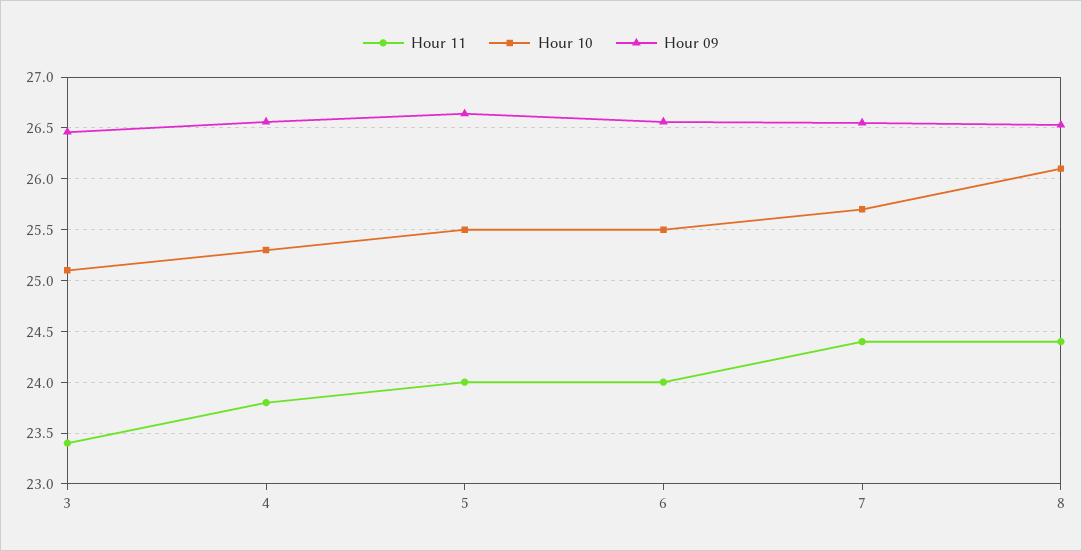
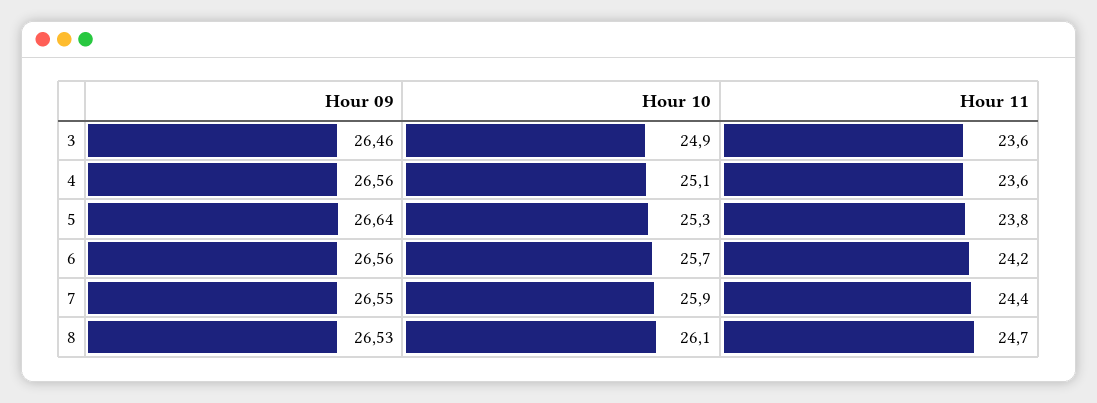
Hour 11, 3: 23.4 -> 23.6
Hour 10, 3: 25.1 -> 24.9
Hour 11, 4: 23.8 -> 23.6
Hour 10, 4: 25.3 -> 25.1
Hour 11, 5: 24 -> 23.8
Hour 10, 5: 25.5 -> 25.3
Hour 11, 6: 24 -> 24.2
Hour 10, 6: 25.5 -> 25.7
Hour 10, 7: 25.7 -> 25.9
Hour 11, 8: 24.4 -> 24.7

